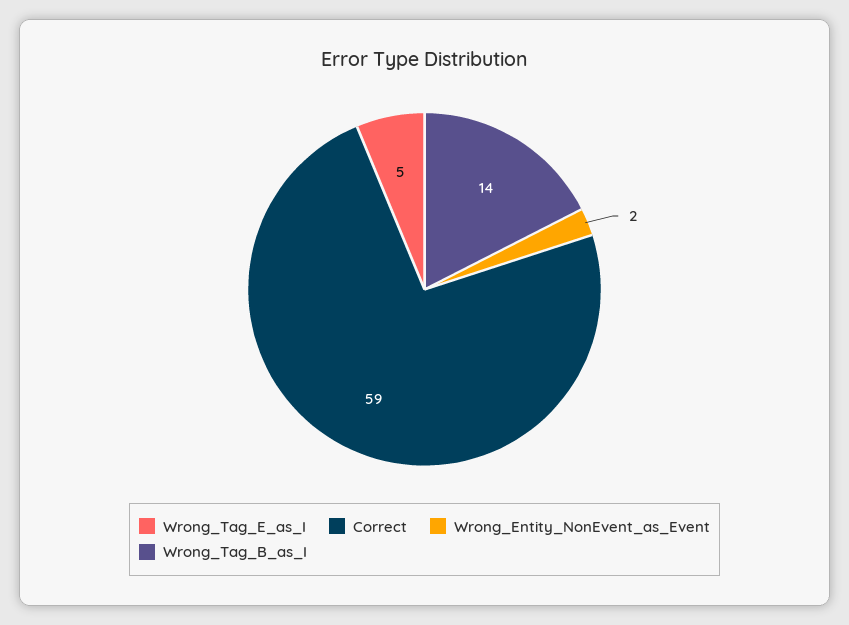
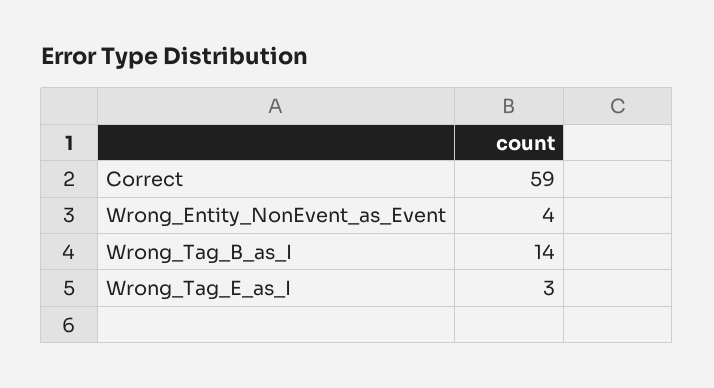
Wrong_Tag_E_as_I: 5 -> 3
Wrong_Entity_NonEvent_as_Event: 2 -> 4

